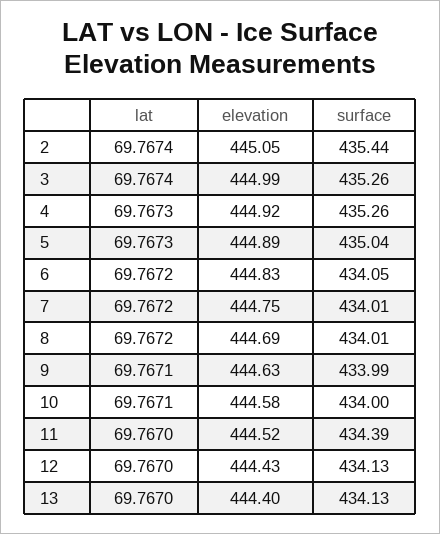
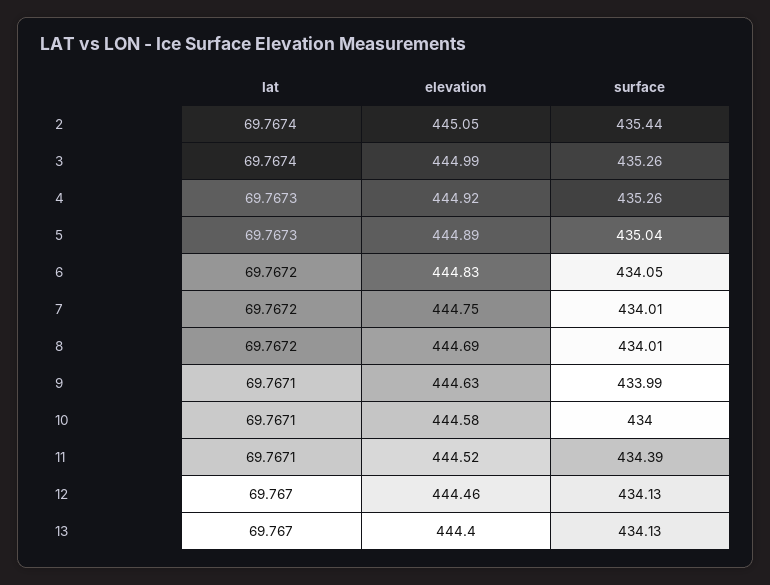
lat, 11: 69.767 -> 69.7671
elevation, 12: 444.43 -> 444.46

